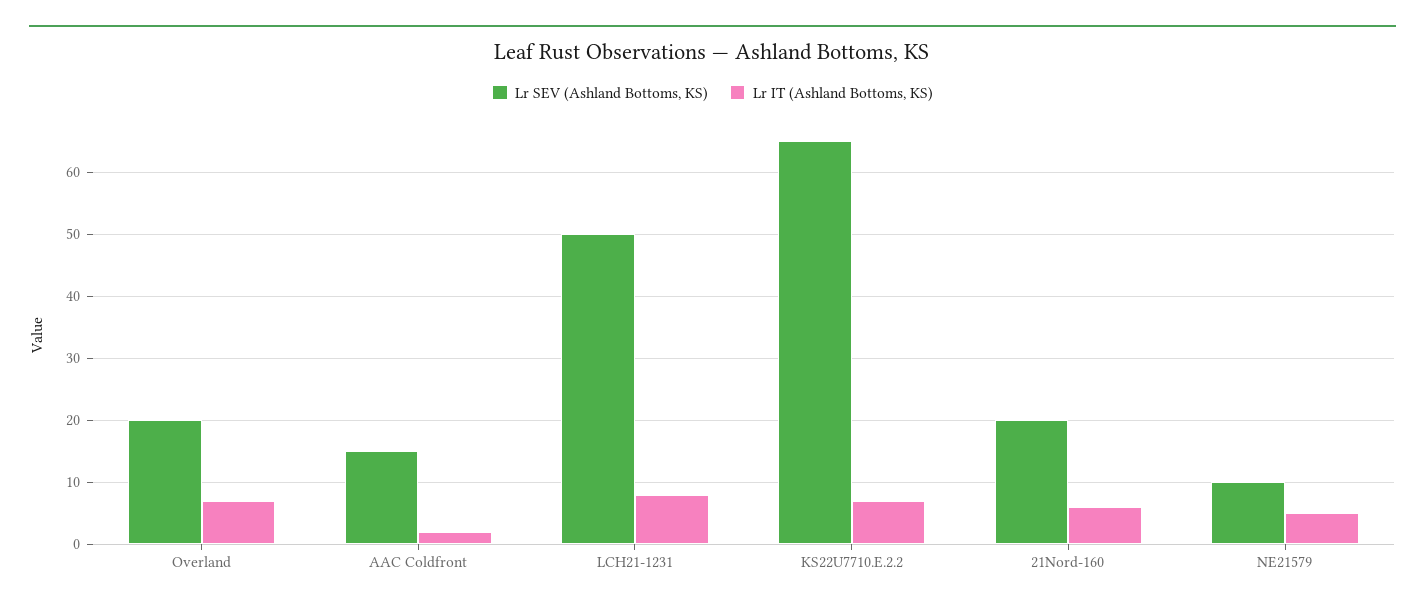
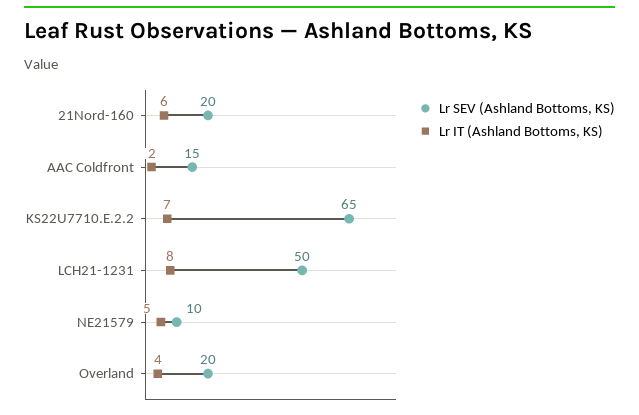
Lr IT (Ashland Bottoms, KS), Overland: 7 -> 4

